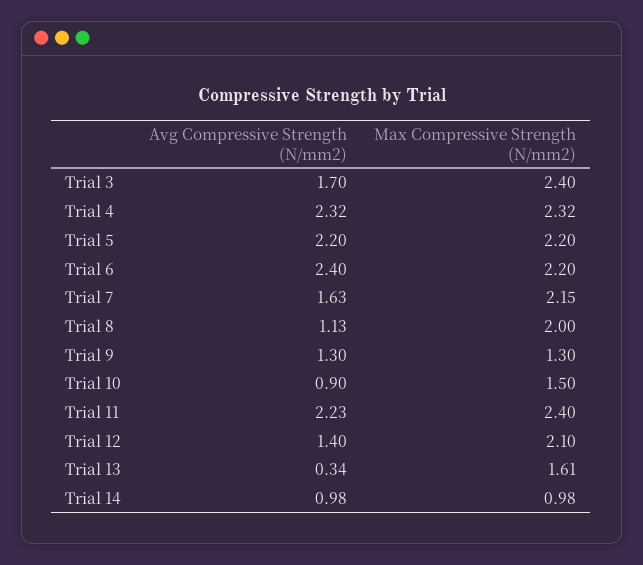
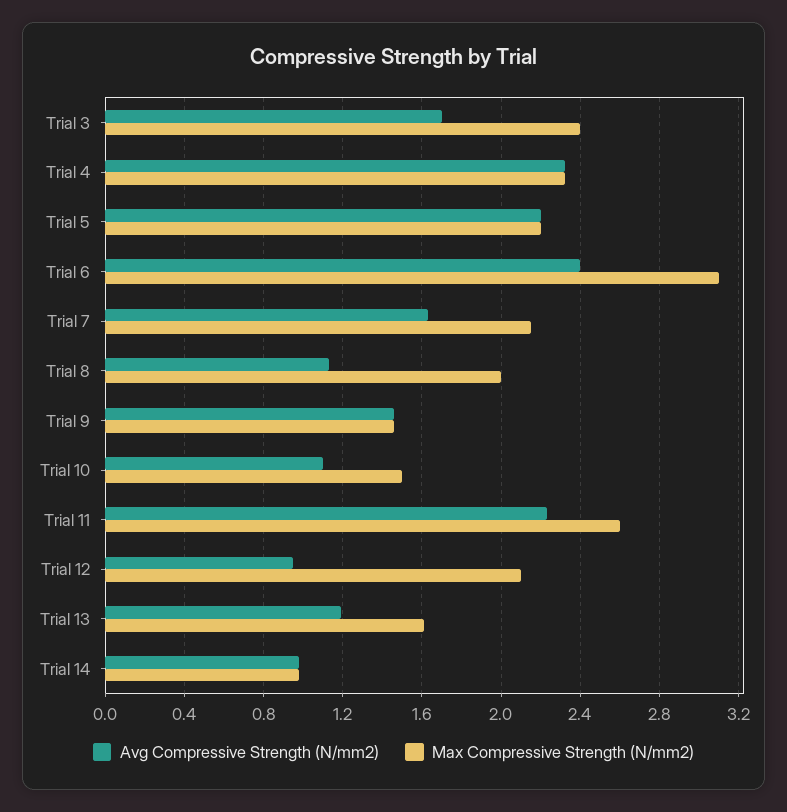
Max Compressive Strength (N/mm2), Trial 6: 2.2 -> 3.1
Avg Compressive Strength (N/mm2), Trial 9: 1.3 -> 1.45
Max Compressive Strength (N/mm2), Trial 9: 1.3 -> 1.45
Avg Compressive Strength (N/mm2), Trial 10: 0.9 -> 1.1
Max Compressive Strength (N/mm2), Trial 11: 2.4 -> 2.6
Avg Compressive Strength (N/mm2), Trial 12: 1.4 -> 0.95
Avg Compressive Strength (N/mm2), Trial 13: 0.34 -> 1.2

